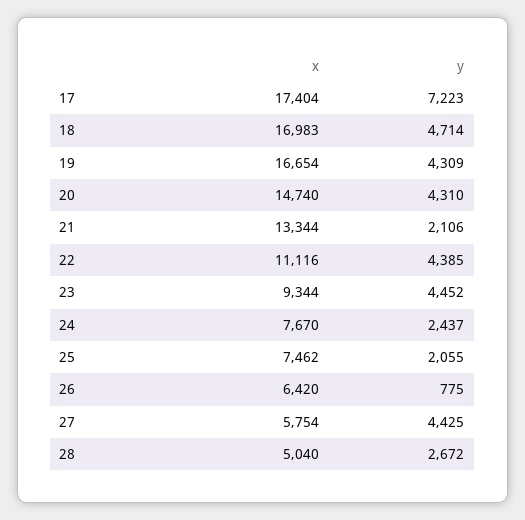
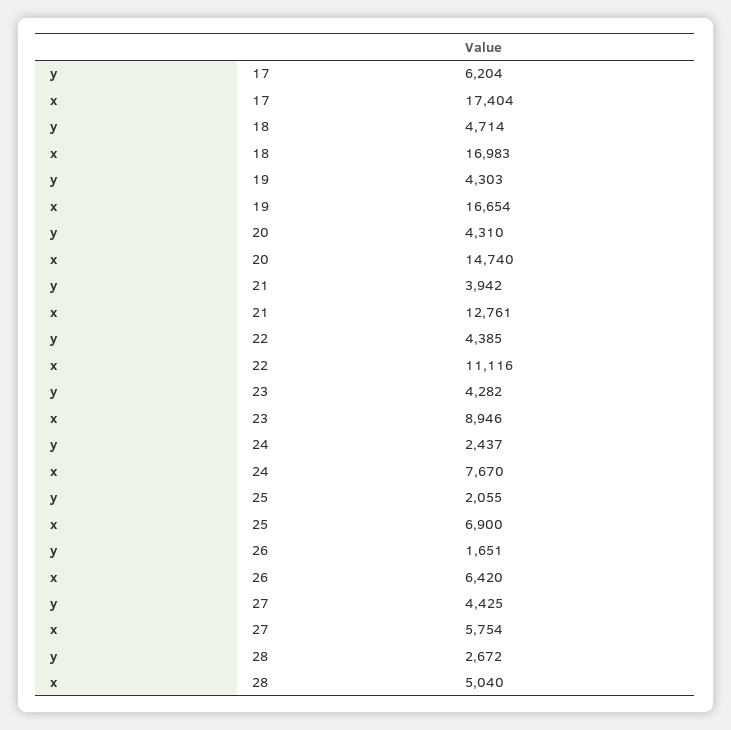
y, 17: 7223 -> 6204
y, 19: 4309 -> 4303
x, 21: 13344 -> 12761
y, 21: 2106 -> 3942
x, 23: 9344 -> 8946
y, 23: 4452 -> 4282
x, 25: 7462 -> 6900
y, 26: 775 -> 1651

